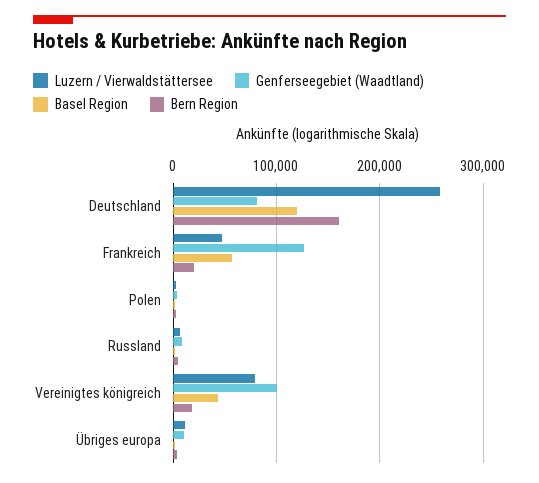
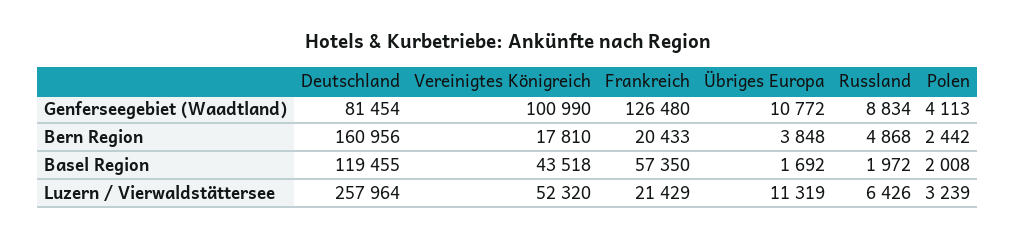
Luzern / Vierwaldstättersee, Frankreich: 50000 -> 21429
Luzern / Vierwaldstättersee, Vereinigtes königreich: 80000 -> 52320

